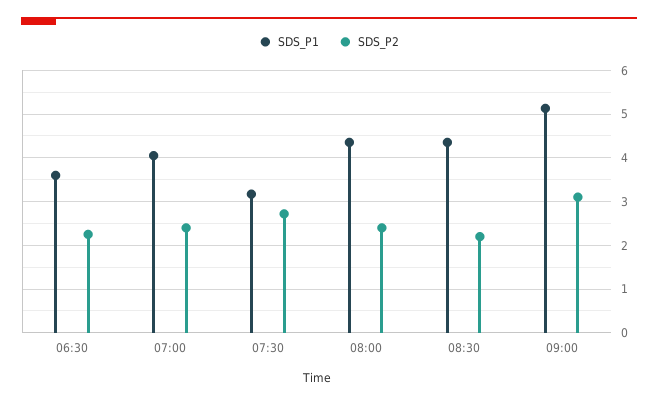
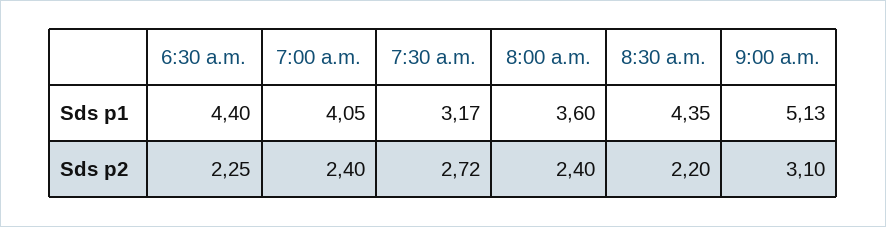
SDS_P1, 06:30: 3.6 -> 4.4
SDS_P1, 08:00: 4.4 -> 3.6

